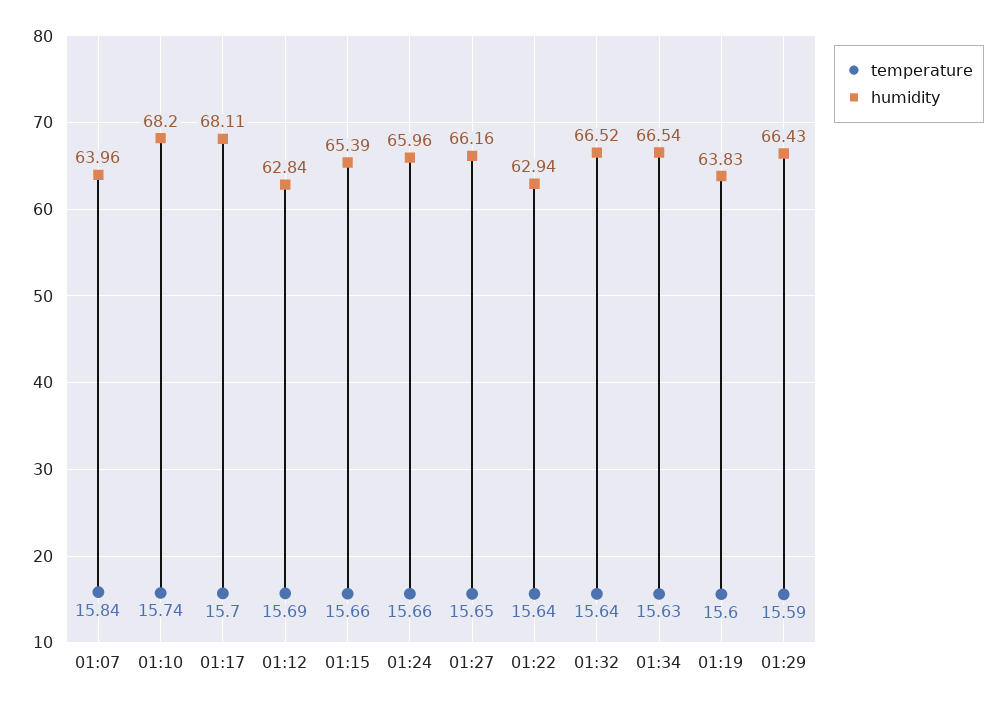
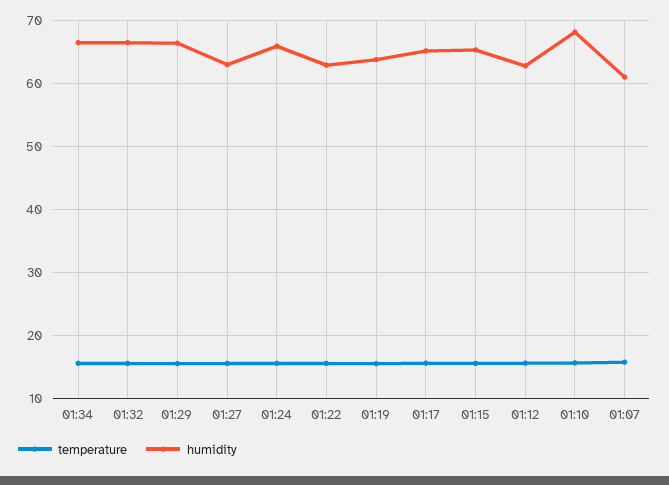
humidity, 01:07: 63.96 -> 61
humidity, 01:17: 68.11 -> 65
humidity, 01:27: 66.16 -> 63

